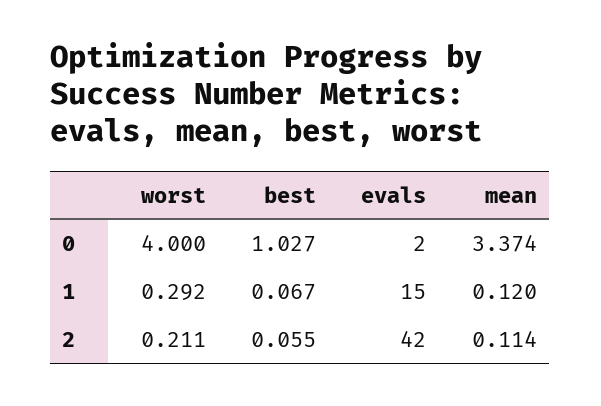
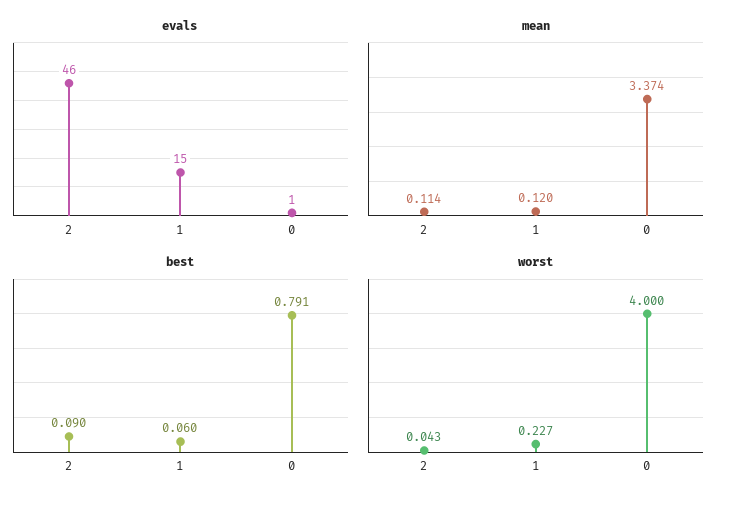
best, 0: 1.027 -> 0.791
evals, 0: 2 -> 1
worst, 1: 0.292 -> 0.227
best, 1: 0.067 -> 0.06
worst, 2: 0.211 -> 0.043
best, 2: 0.055 -> 0.09
evals, 2: 42 -> 46

